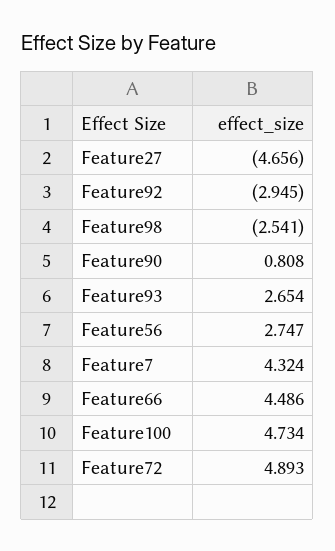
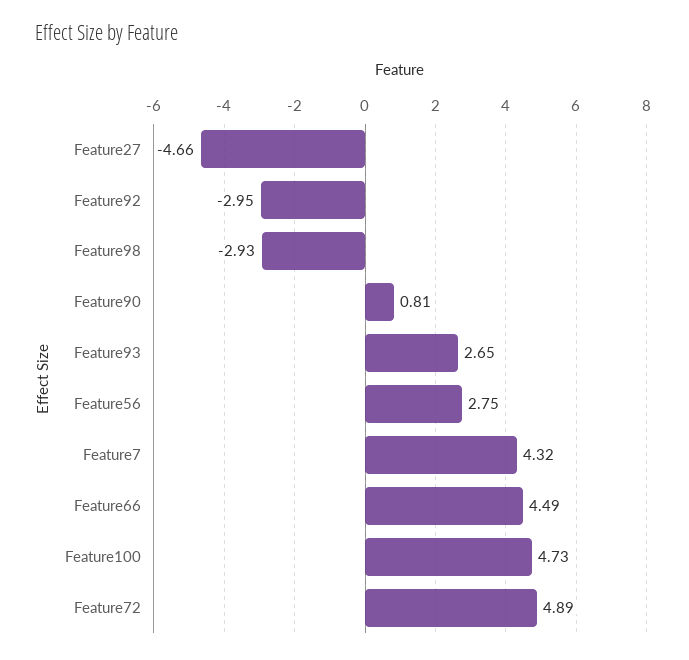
Feature98: -2.541 -> -2.93

